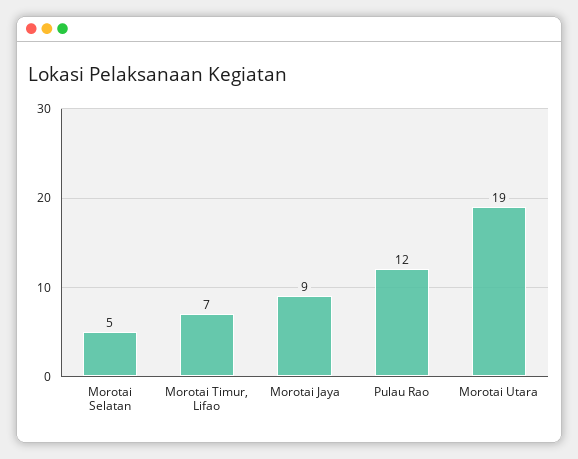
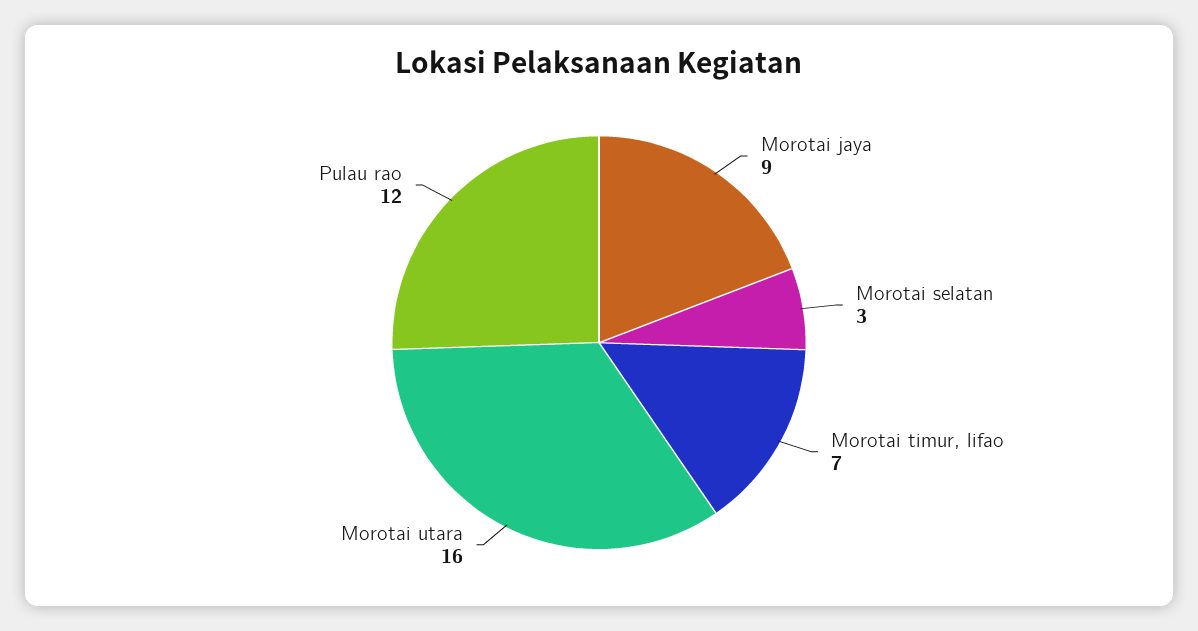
Morotai Selatan: 5 -> 3
Morotai Utara: 19 -> 16

